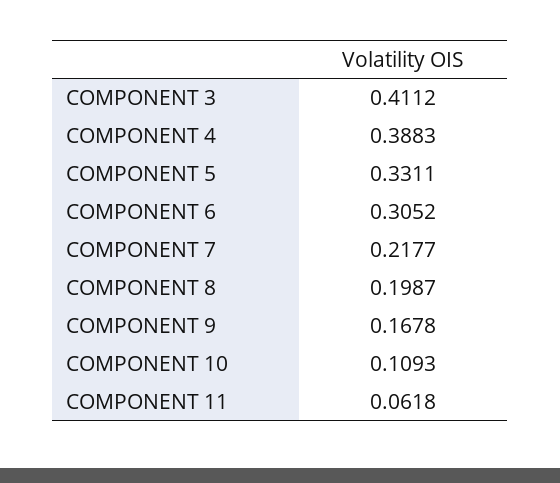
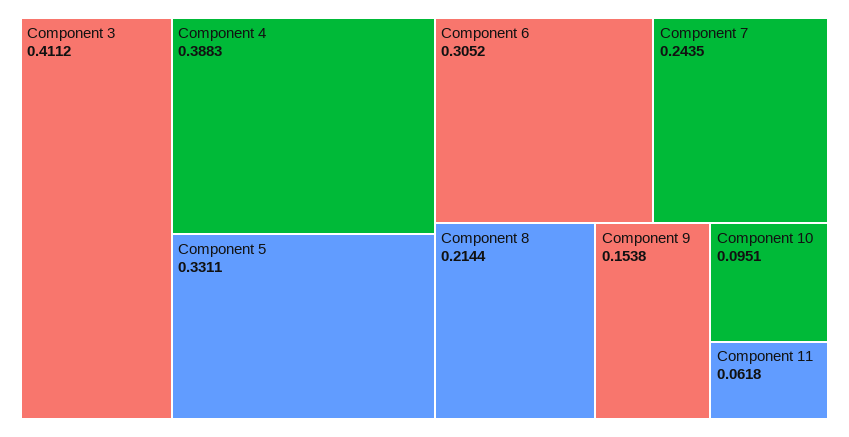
COMPONENT 7: 0.2177 -> 0.2435
COMPONENT 8: 0.1987 -> 0.2144
COMPONENT 9: 0.1678 -> 0.1538
COMPONENT 10: 0.1093 -> 0.0951

